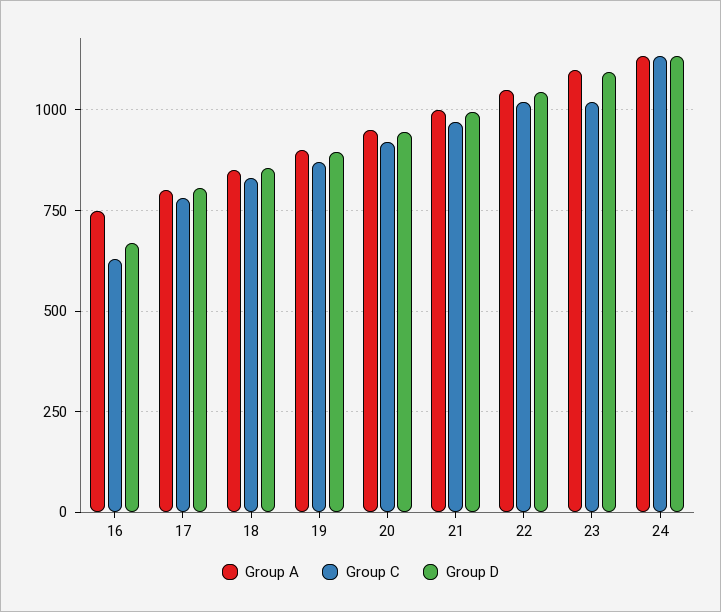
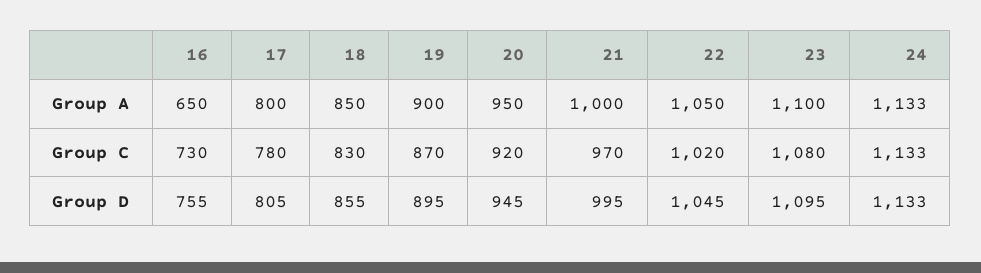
Group A, 16: 750 -> 650
Group C, 16: 625 -> 730
Group D, 16: 675 -> 755
Group C, 23: 1025 -> 1080

